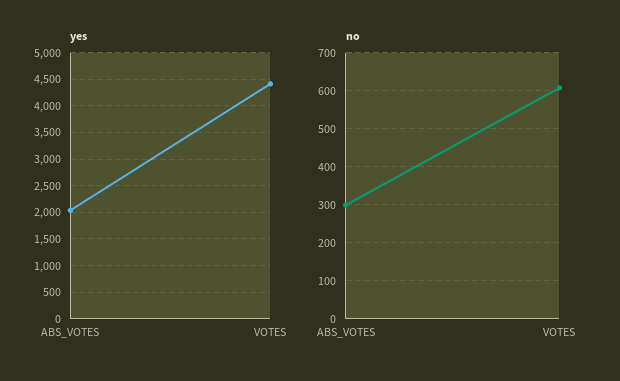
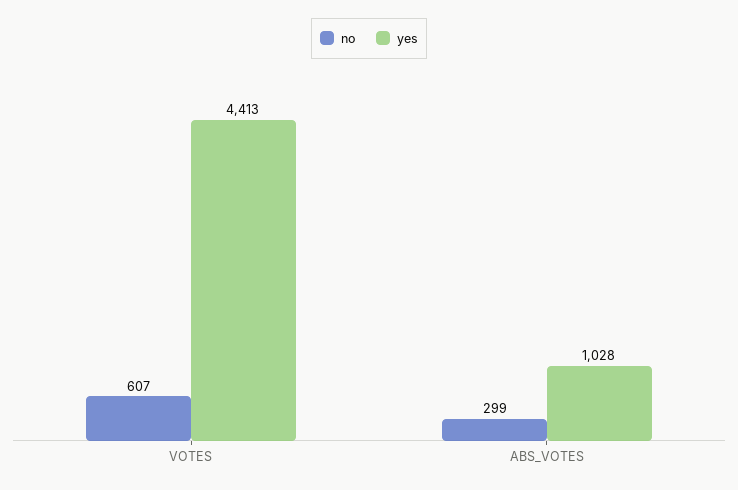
yes, ABS_VOTES: 2000 -> 1028

